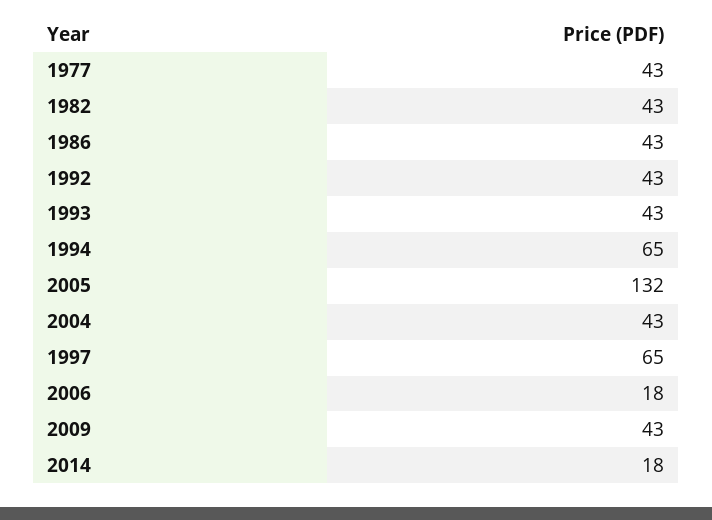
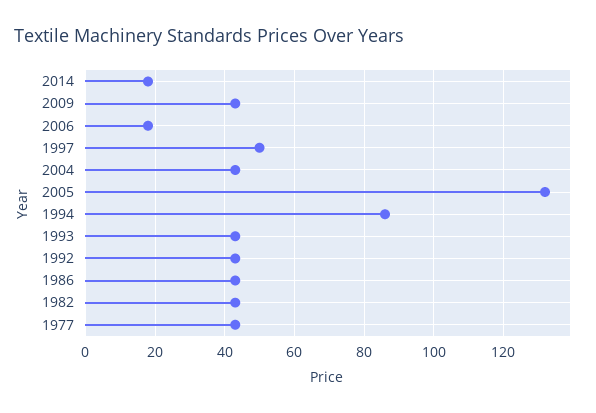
1994: 65 -> 85
1997: 65 -> 50

